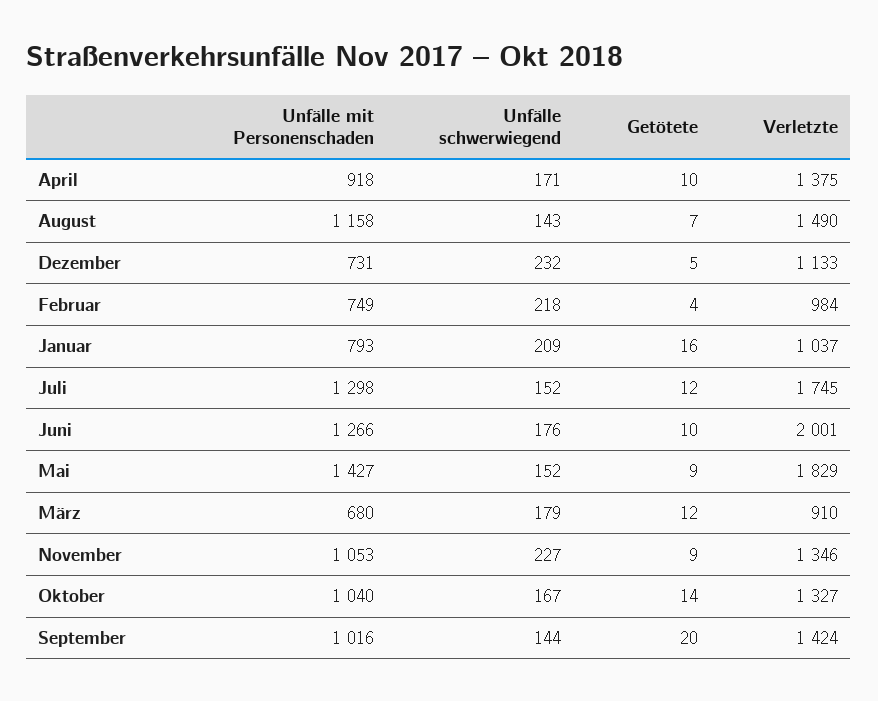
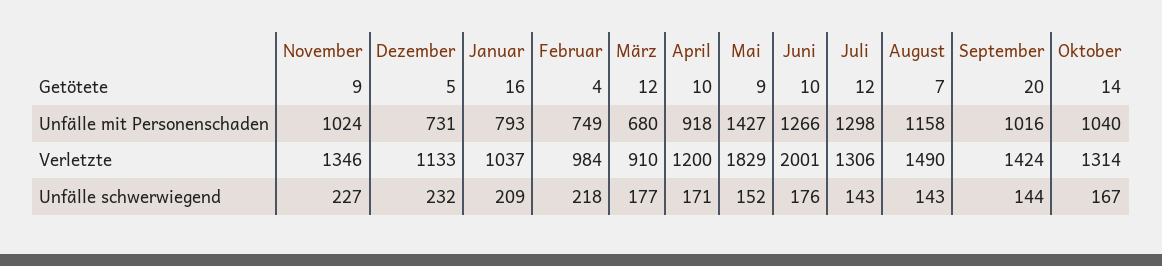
Verletzte, April: 1375 -> 1200
Unfälle schwerwiegend, Juli: 152 -> 143
Verletzte, Juli: 1745 -> 1306
Unfälle schwerwiegend, März: 179 -> 177
Unfälle mit Personenschaden, November: 1053 -> 1024
Verletzte, Oktober: 1327 -> 1314

